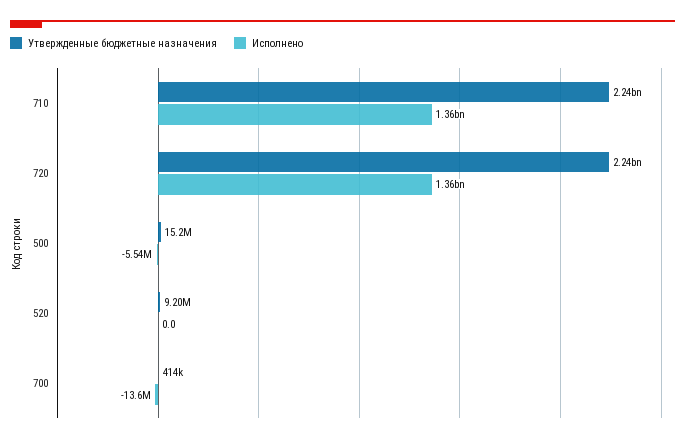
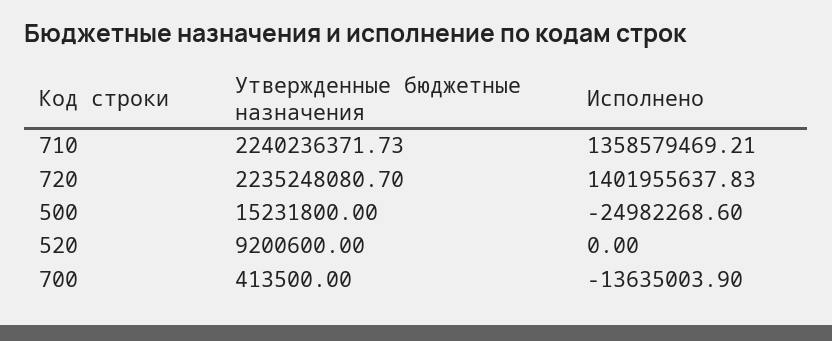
Исполнено, 720: 1360000000 -> 1401955637.83
Исполнено, 500: -5540000 -> -24982268.6

